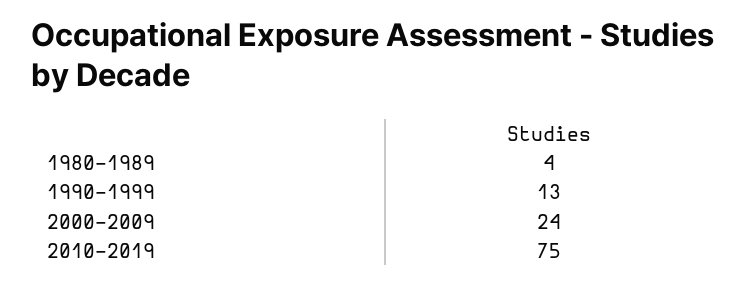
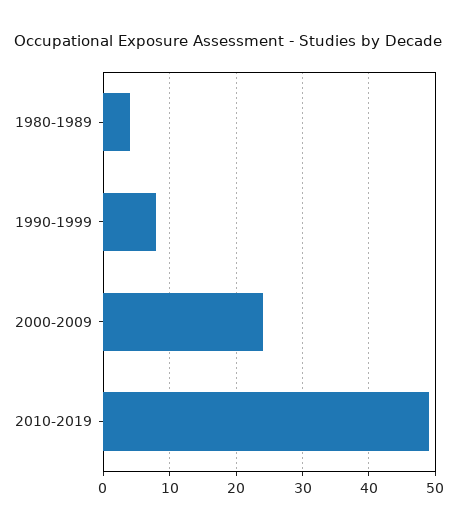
1990-1999: 13 -> 8
2010-2019: 75 -> 49

